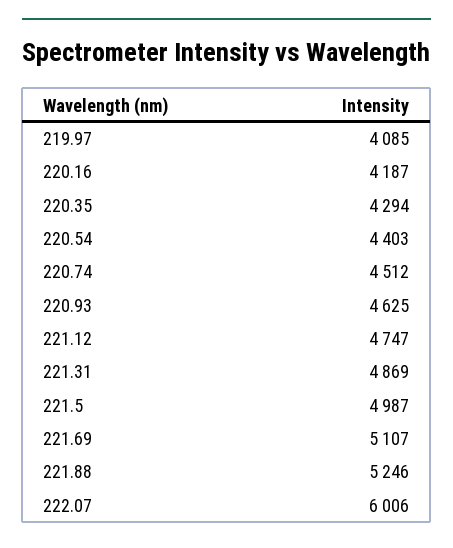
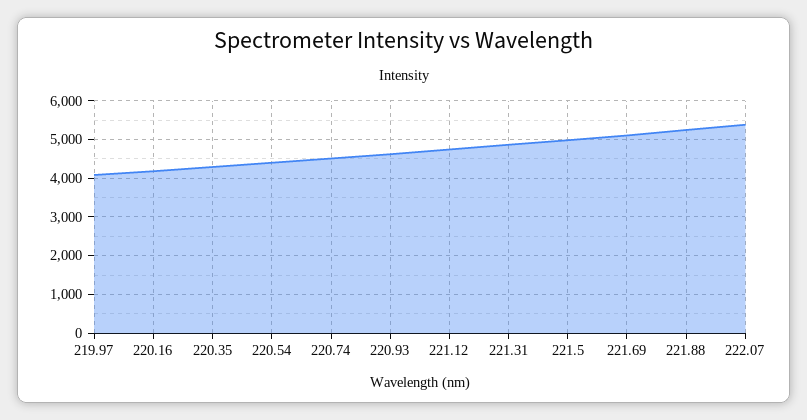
222.07: 6006 -> 5400

